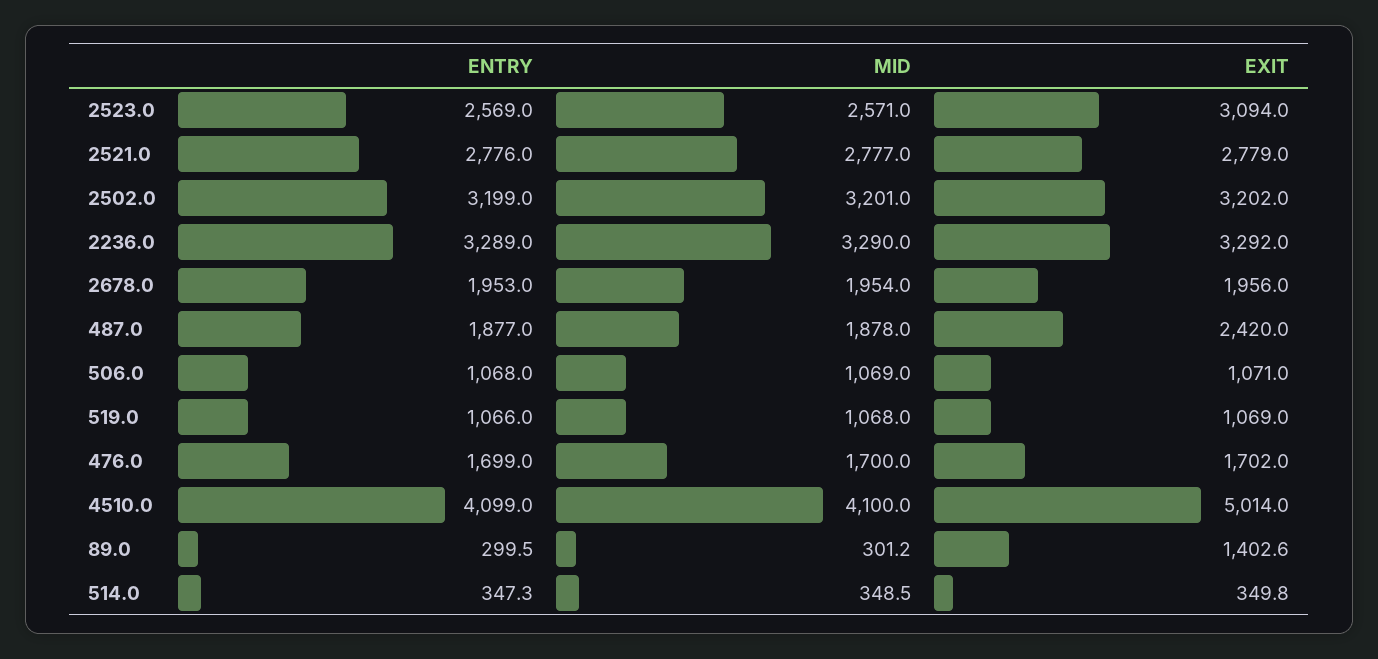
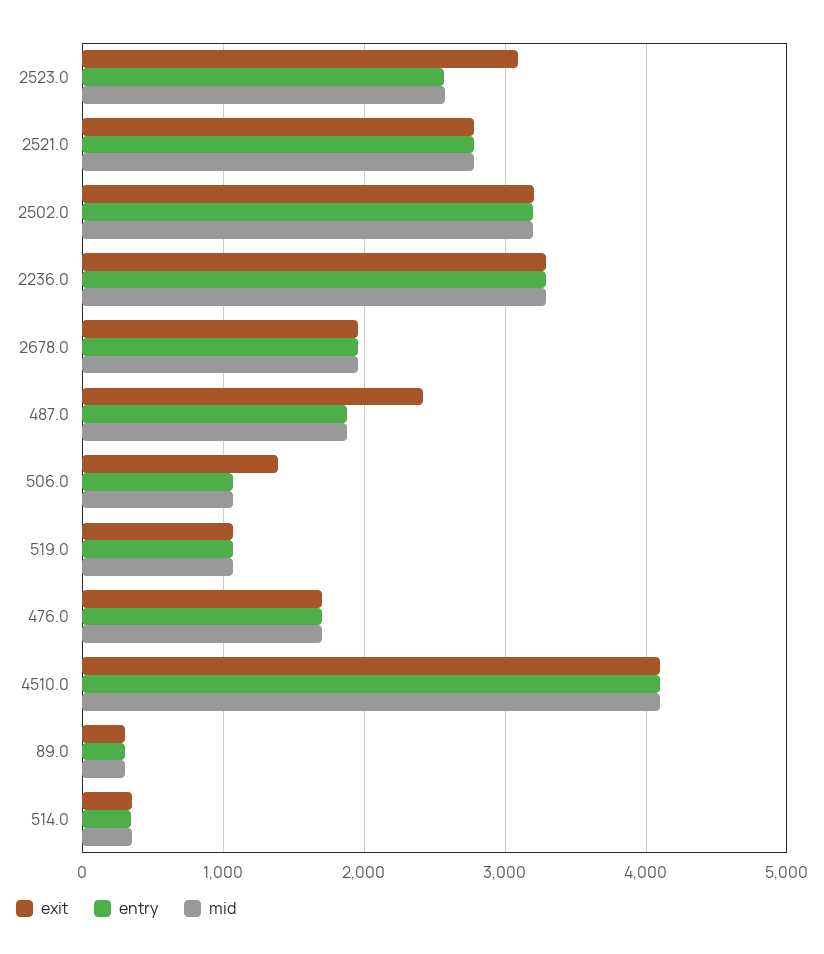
EXIT, 506.0: 1071 -> 1400
EXIT, 4510.0: 5014 -> 4100
EXIT, 89.0: 1402.6 -> 300

